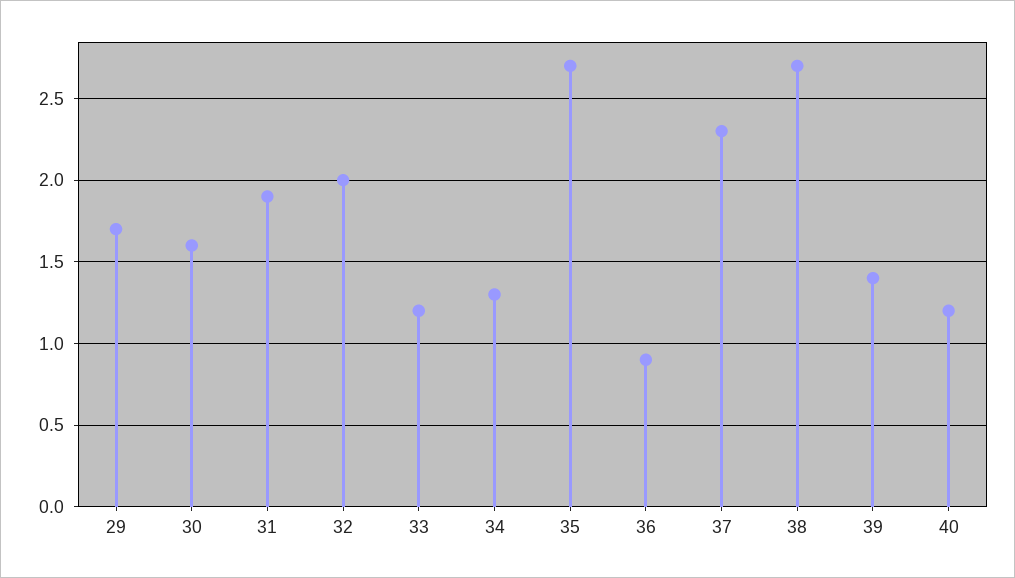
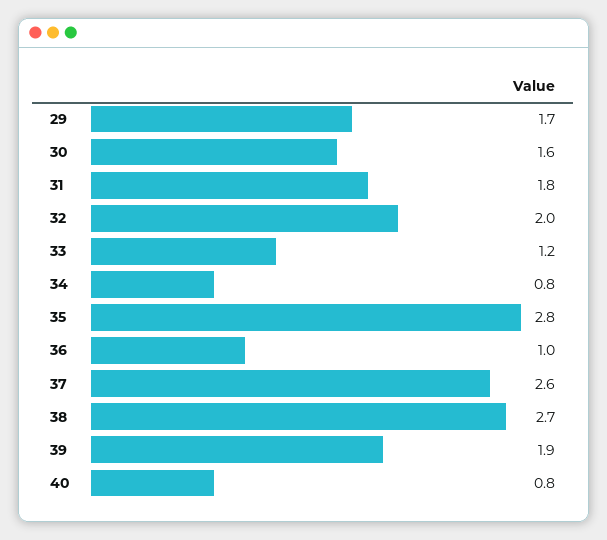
31: 1.9 -> 1.8
34: 1.3 -> 0.8
35: 2.7 -> 2.8
36: 0.9 -> 1
37: 2.3 -> 2.6
39: 1.4 -> 1.9
40: 1.2 -> 0.8

